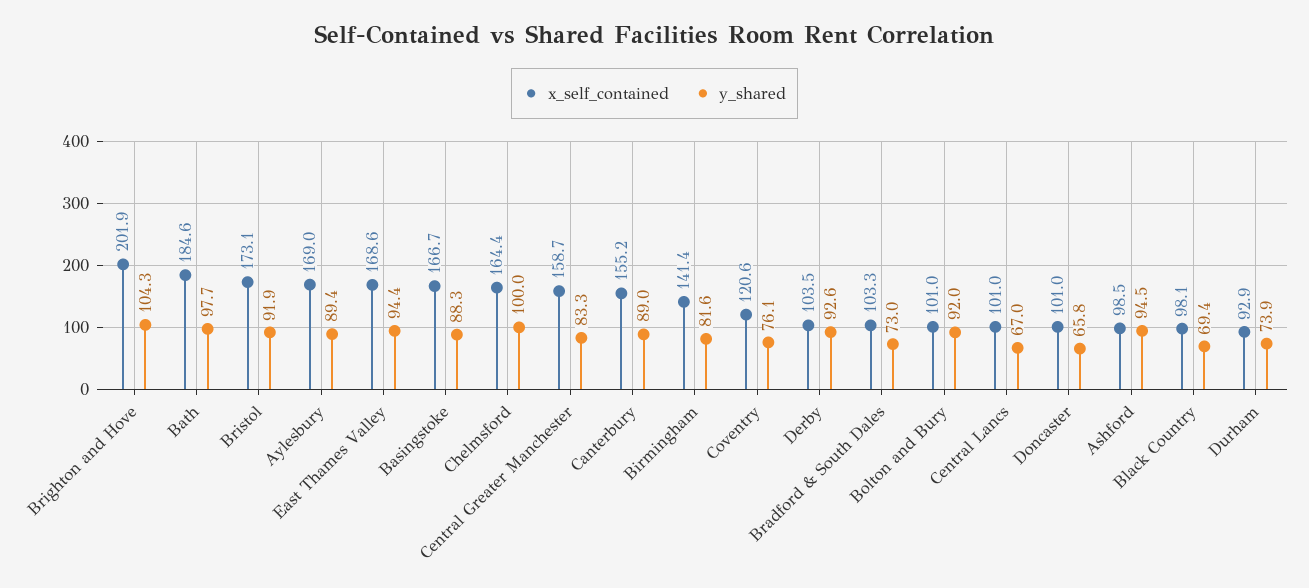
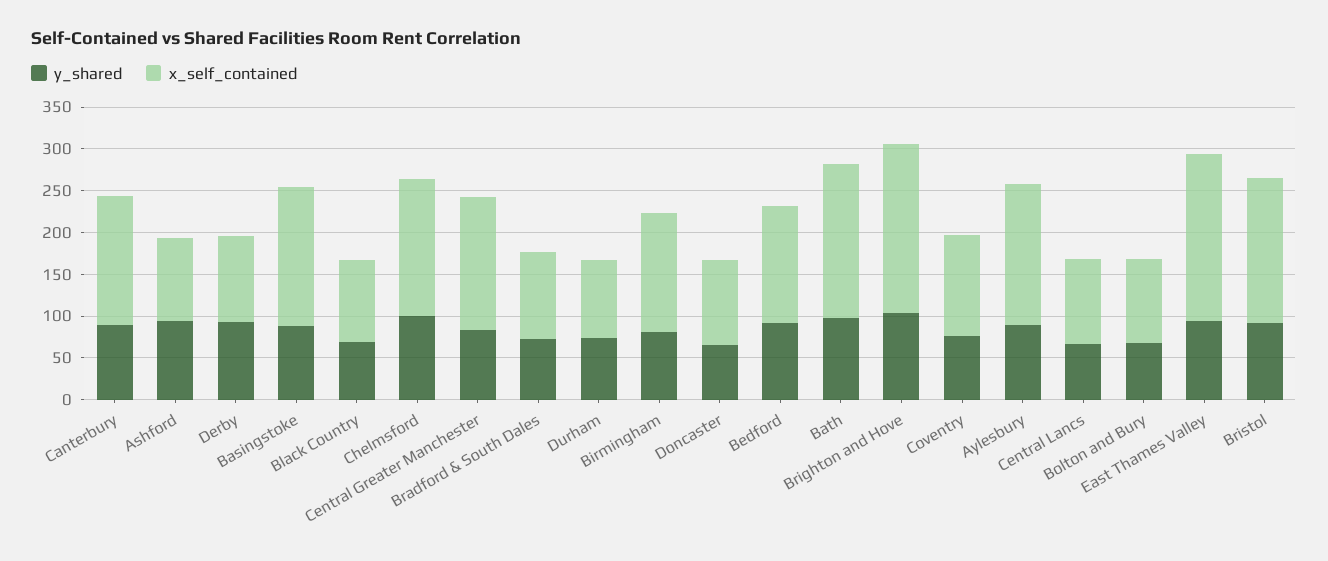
x_self_contained, East Thames Valley: 168.6 -> 200
y_shared, Bolton and Bury: 92 -> 70
y_shared, Bedford: none -> 90
x_self_contained, Bedford: none -> 140

